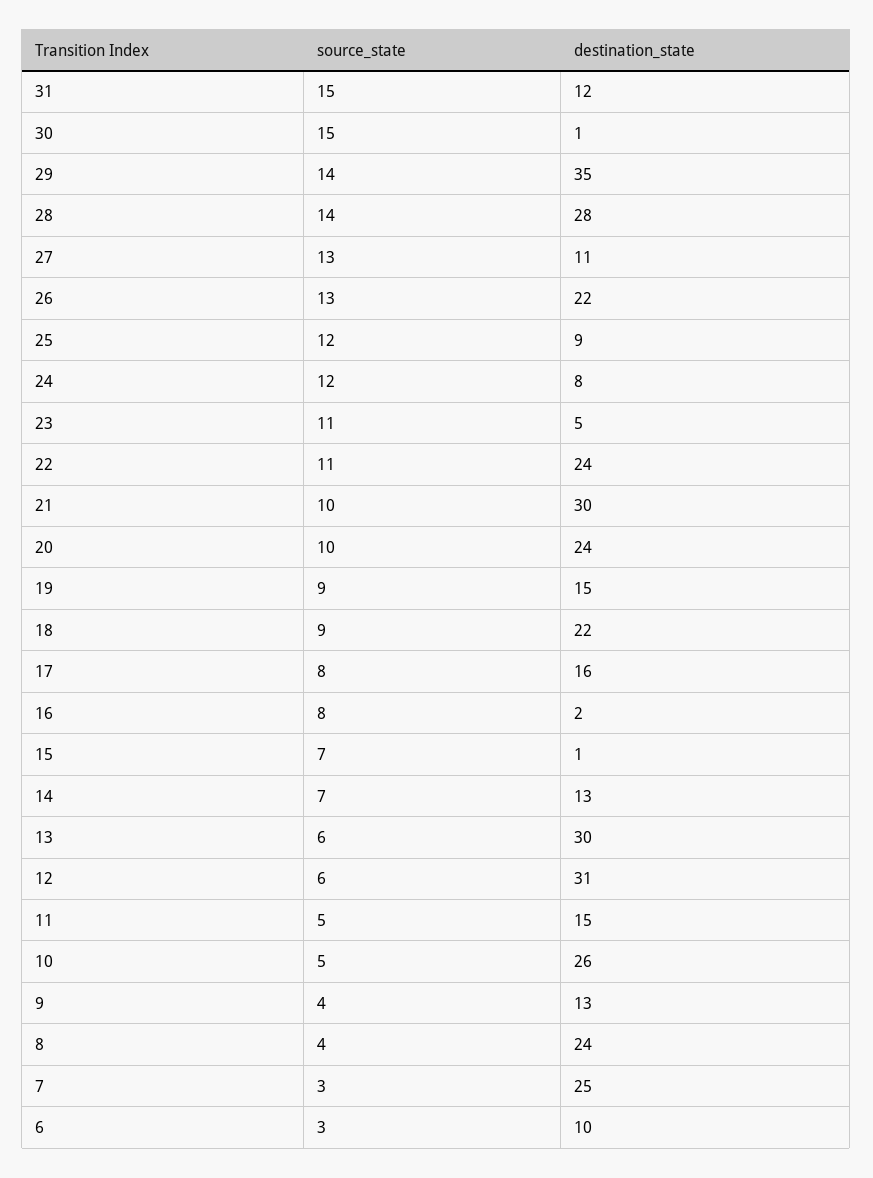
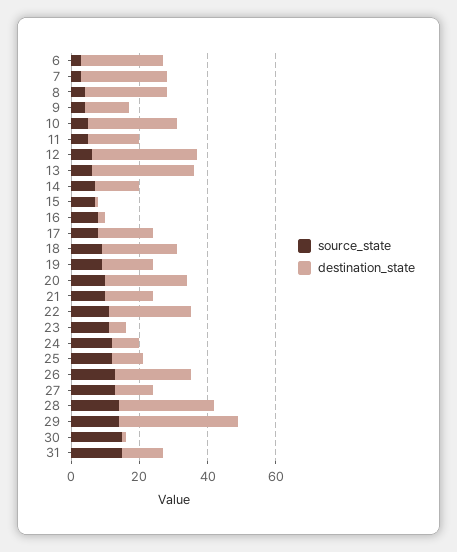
destination_state, 21: 30 -> 15
destination_state, 6: 10 -> 25

